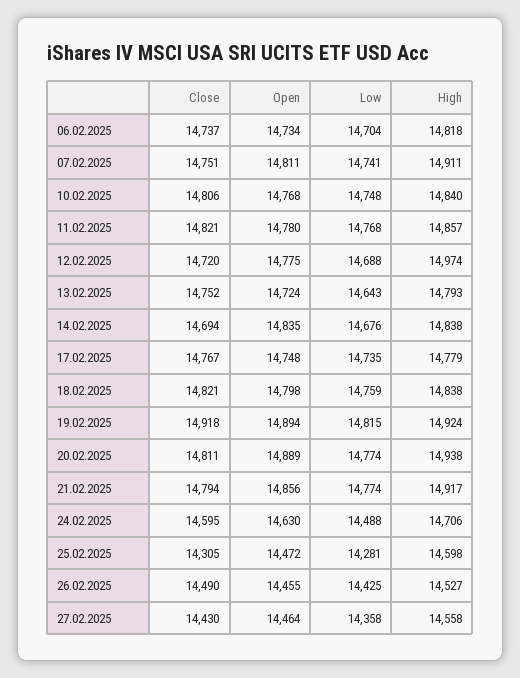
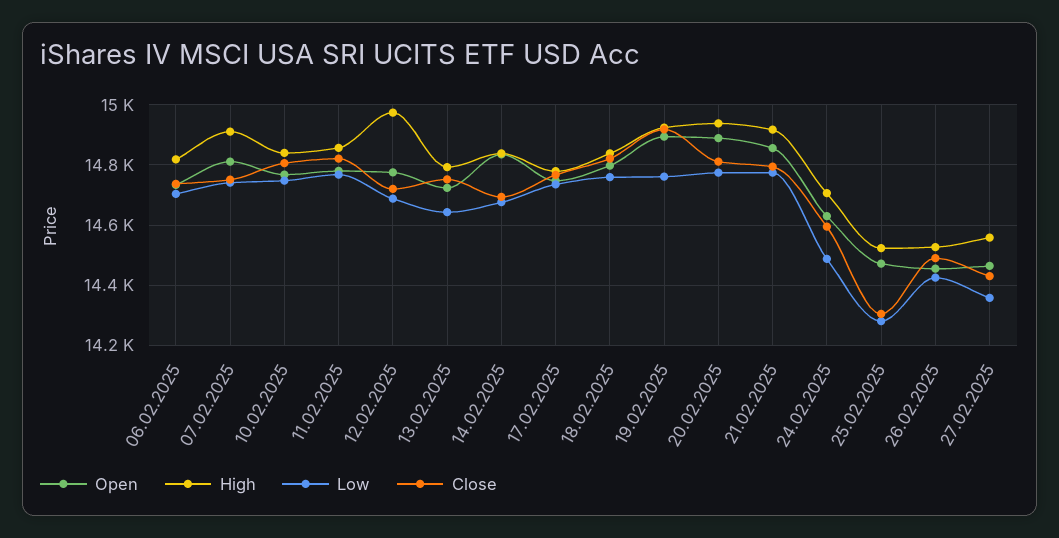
Low, 19.02.2025: 14815 -> 14760
High, 25.02.2025: 14598 -> 14520

